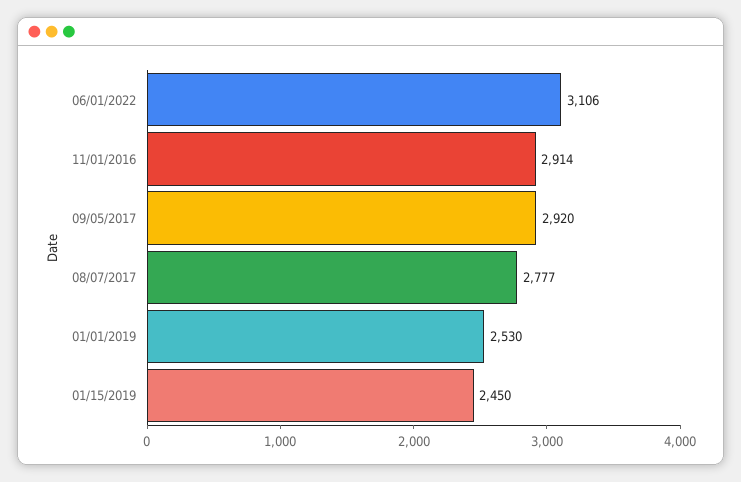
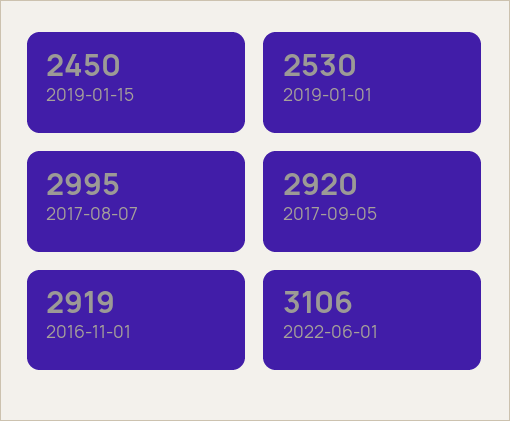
11/01/2016: 2914 -> 2919
08/07/2017: 2777 -> 2995

